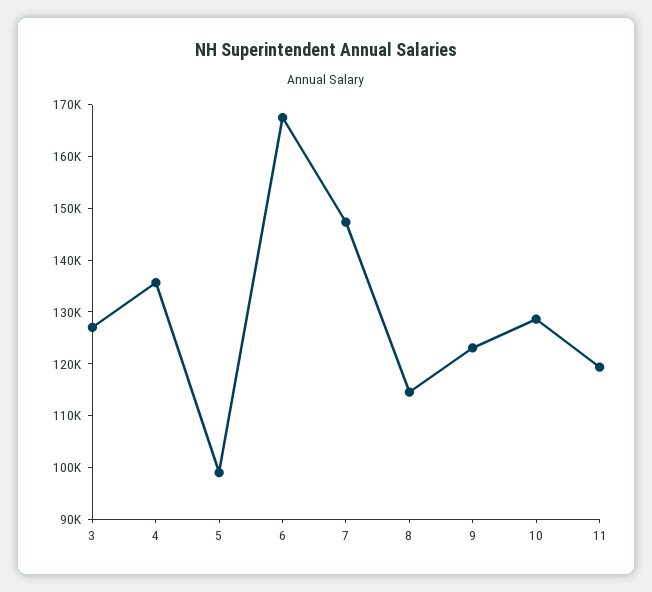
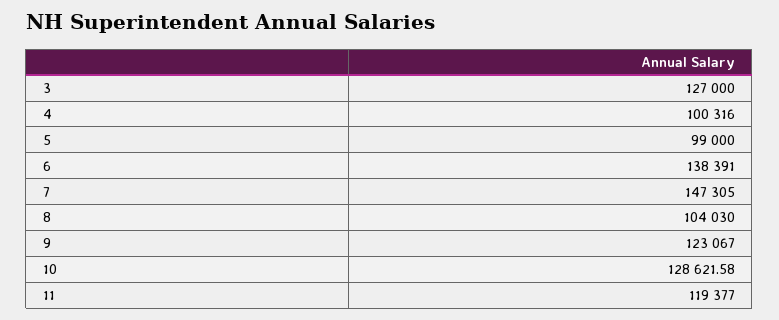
4: 136000 -> 100316
6: 168000 -> 138391
8: 114000 -> 104030

